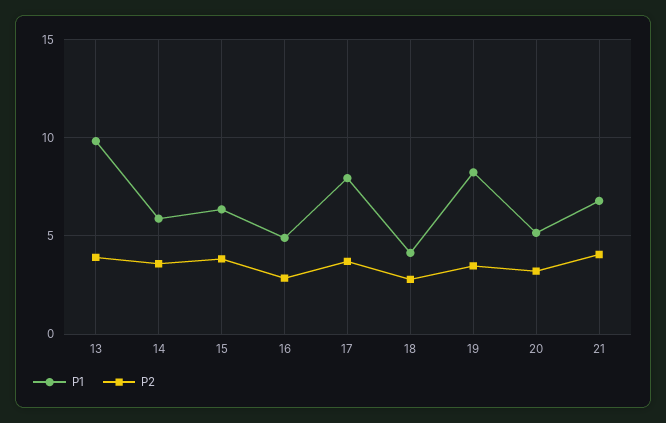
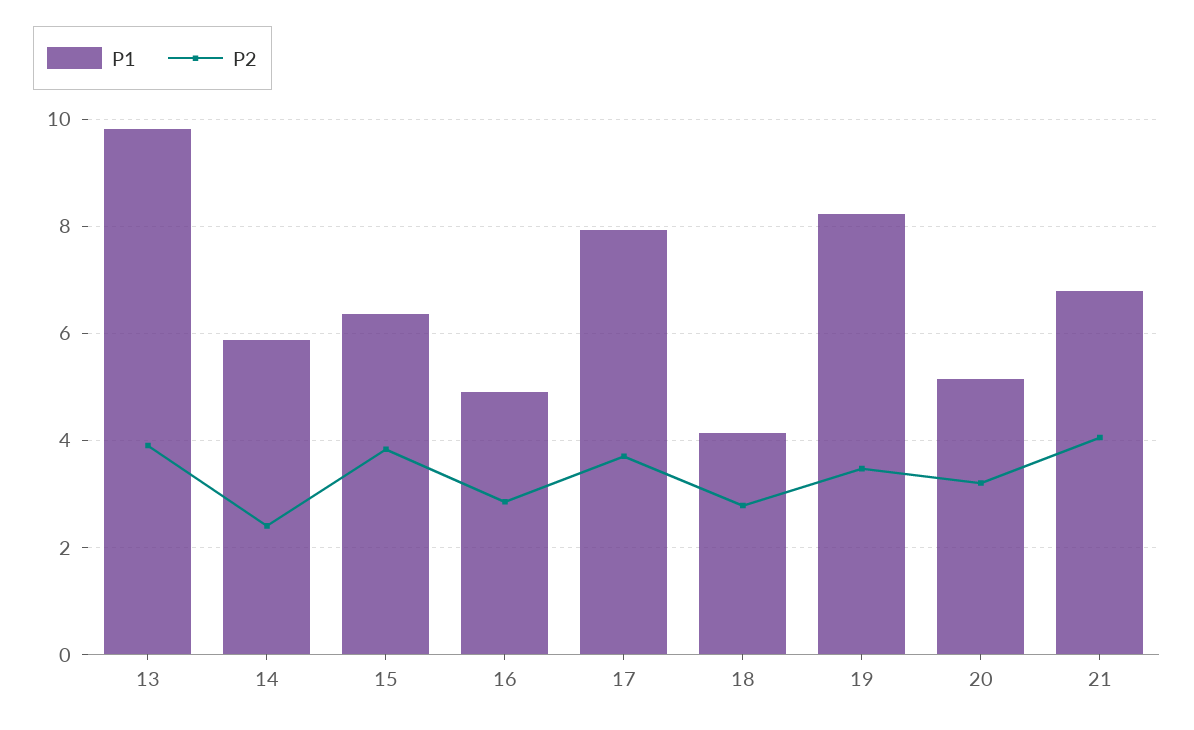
P2, 14: 3.5 -> 2.4

